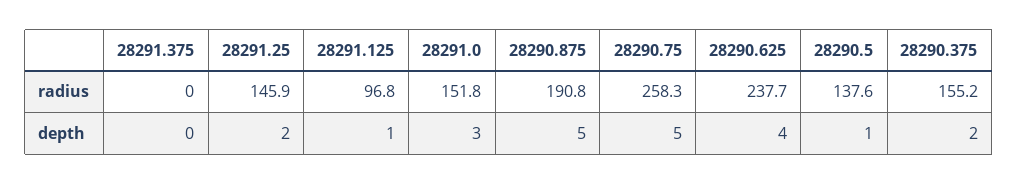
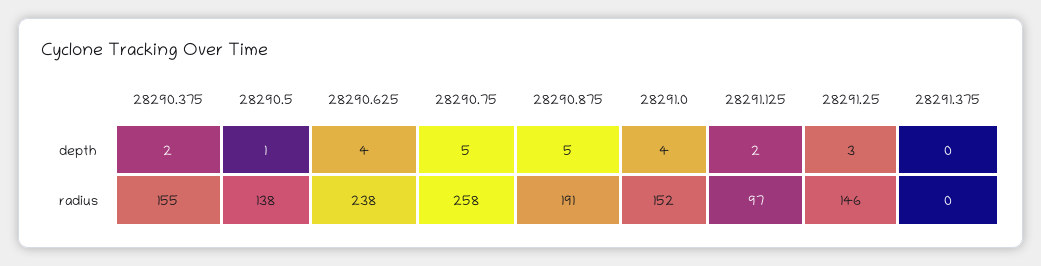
28291.25, depth: 2 -> 3
28291.125, depth: 1 -> 2
28291.0, depth: 3 -> 4

